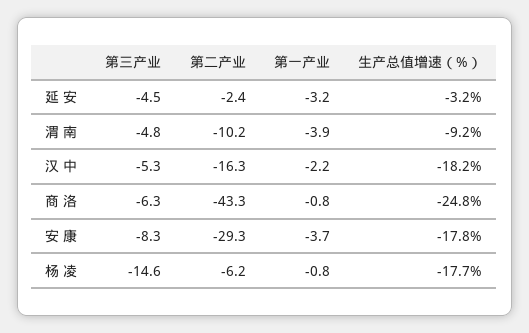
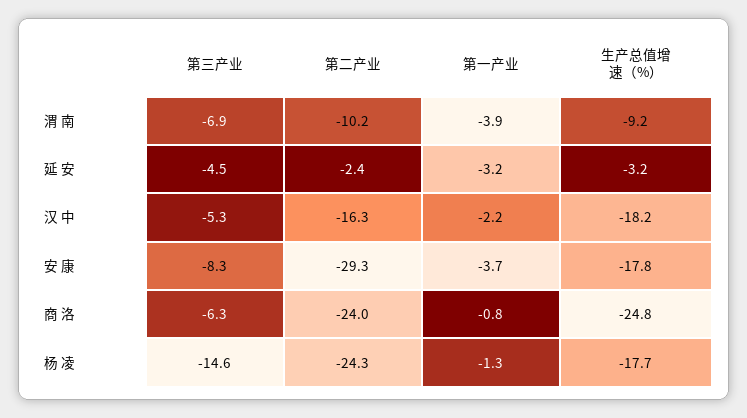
第三产业, 渭 南: -4.8 -> -6.9
第二产业, 商 洛: -43.3 -> -24
第二产业, 杨 凌: -6.2 -> -24.3
第一产业, 杨 凌: -0.8 -> -1.3

